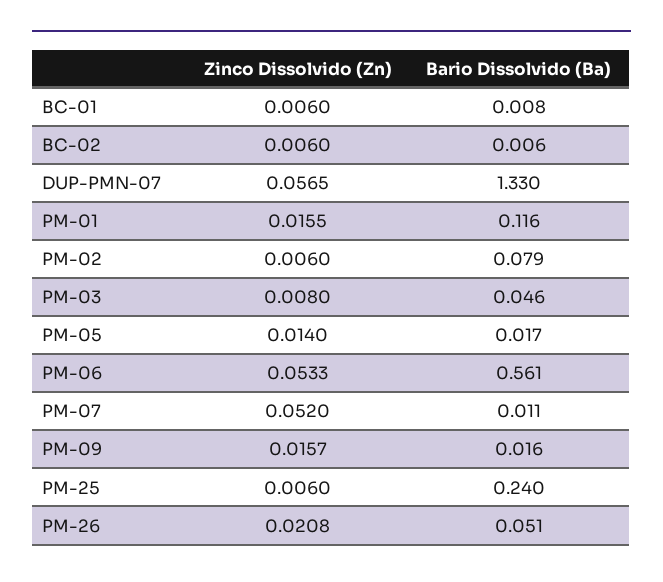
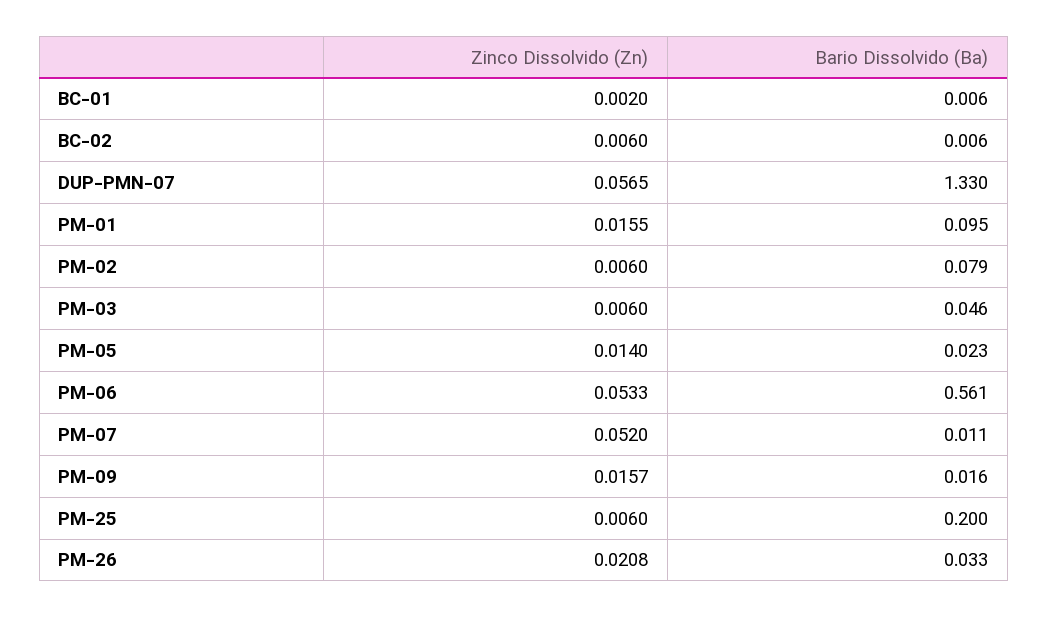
Zinco Dissolvido (Zn), BC-01: 0.006 -> 0.002
Bario Dissolvido (Ba), BC-01: 0.008 -> 0.006
Bario Dissolvido (Ba), PM-01: 0.116 -> 0.095
Zinco Dissolvido (Zn), PM-03: 0.008 -> 0.006
Bario Dissolvido (Ba), PM-05: 0.017 -> 0.023
Bario Dissolvido (Ba), PM-25: 0.24 -> 0.2
Bario Dissolvido (Ba), PM-26: 0.051 -> 0.033

